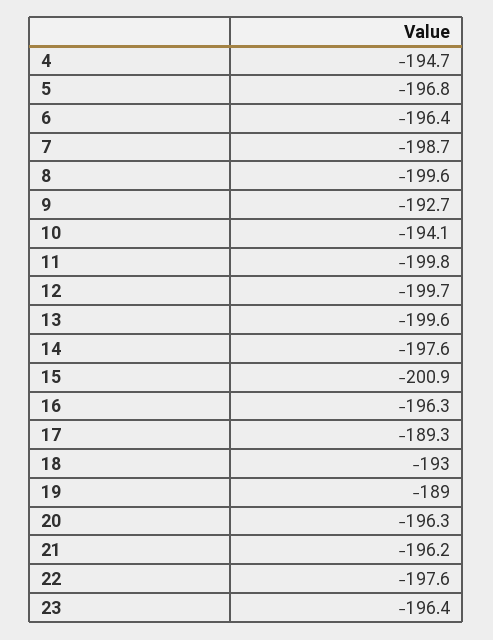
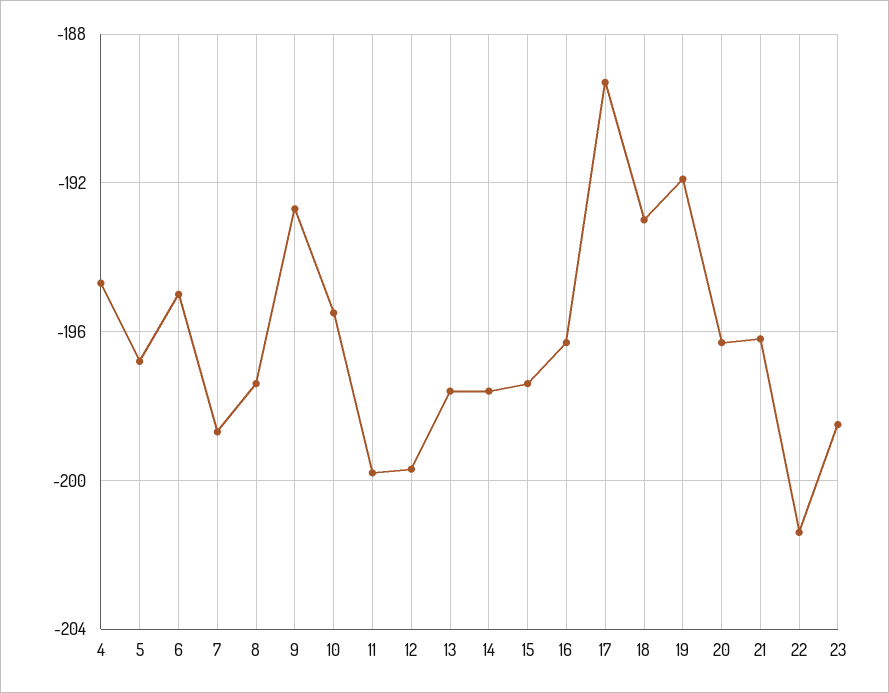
6: -196.4 -> -195
8: -199.6 -> -197.5
10: -194.1 -> -195.5
13: -199.6 -> -197.5
15: -200.9 -> -197.5
19: -189 -> -192
22: -197.6 -> -201.5
23: -196.4 -> -198.5

